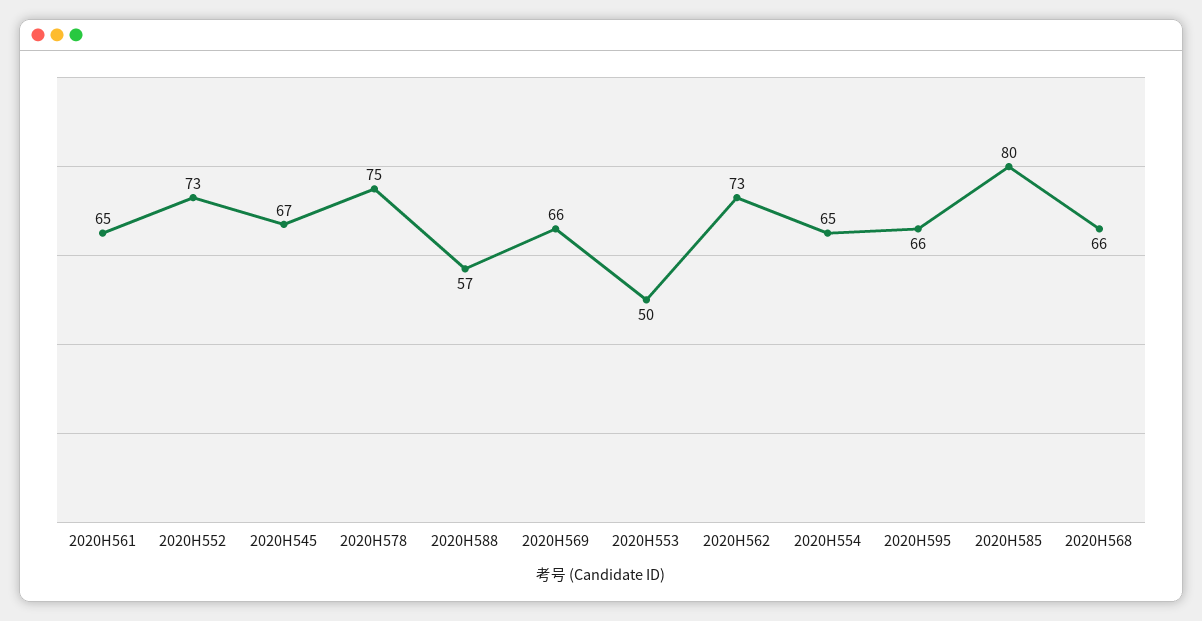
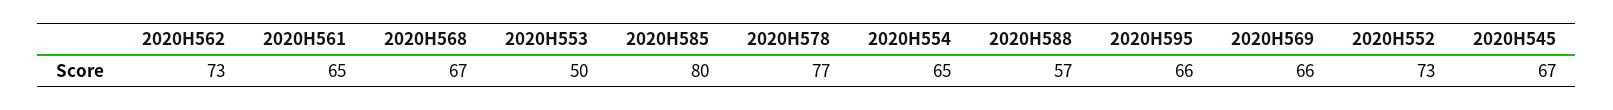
2020H578: 75 -> 77
2020H568: 66 -> 67

